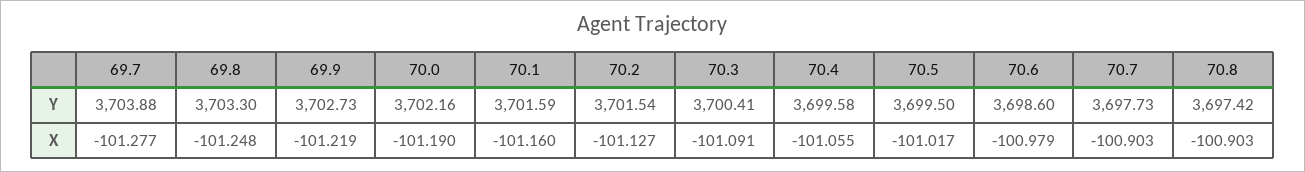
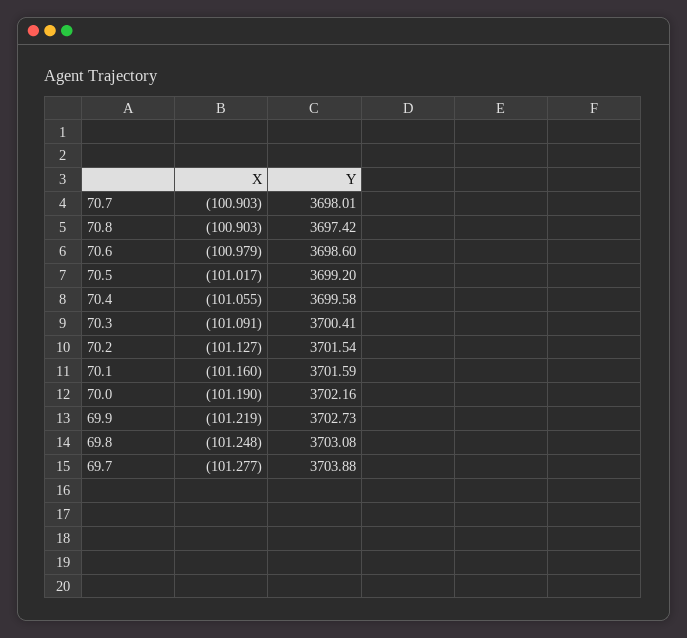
69.8, Y: 3703.3 -> 3703.08
70.5, Y: 3699.5 -> 3699.2
70.7, Y: 3697.73 -> 3698.01

